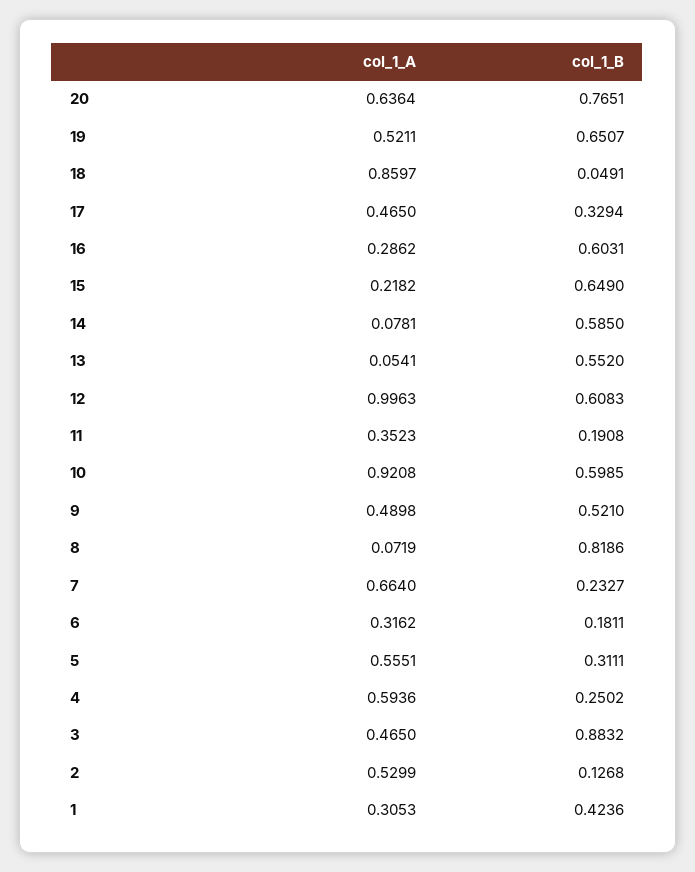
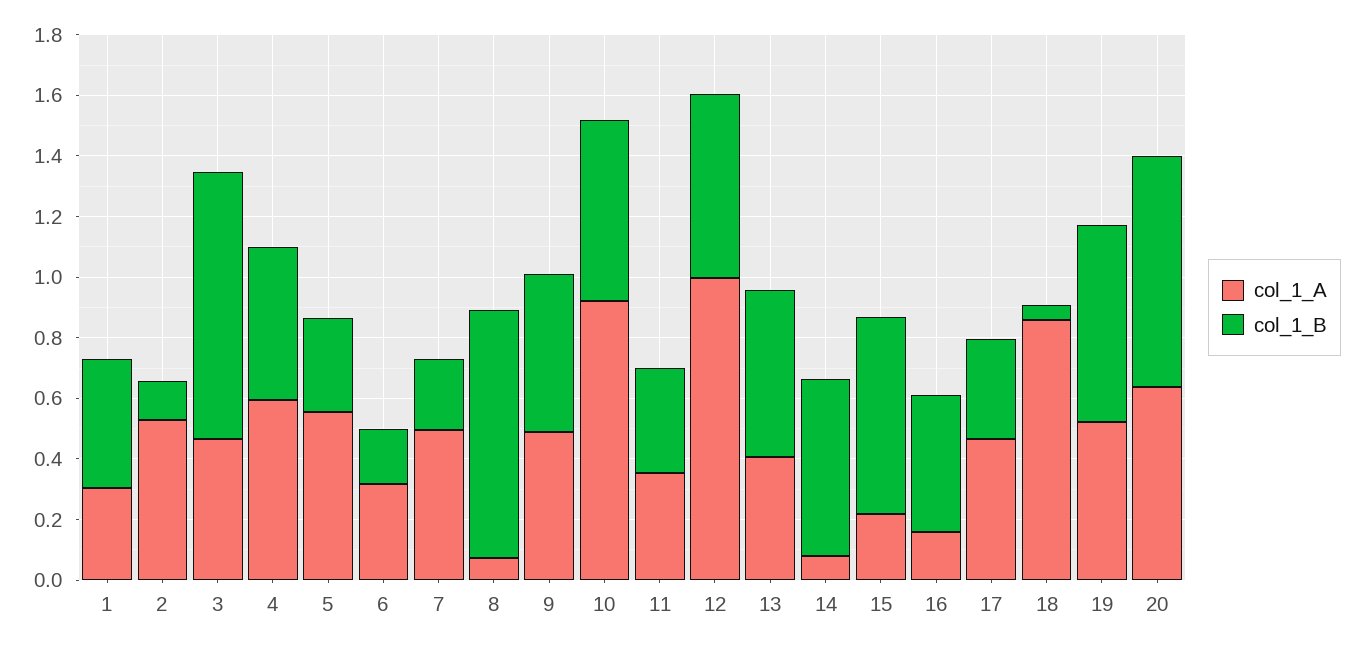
col_1_A, 16: 0.2862 -> 0.15
col_1_B, 16: 0.6031 -> 0.45
col_1_A, 13: 0.0541 -> 0.4
col_1_B, 11: 0.1908 -> 0.35
col_1_A, 7: 0.664 -> 0.5
col_1_B, 4: 0.2502 -> 0.5

